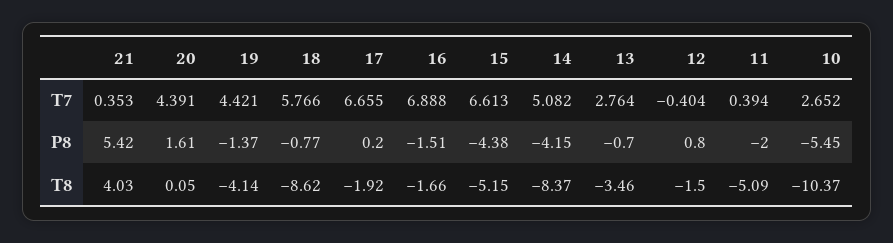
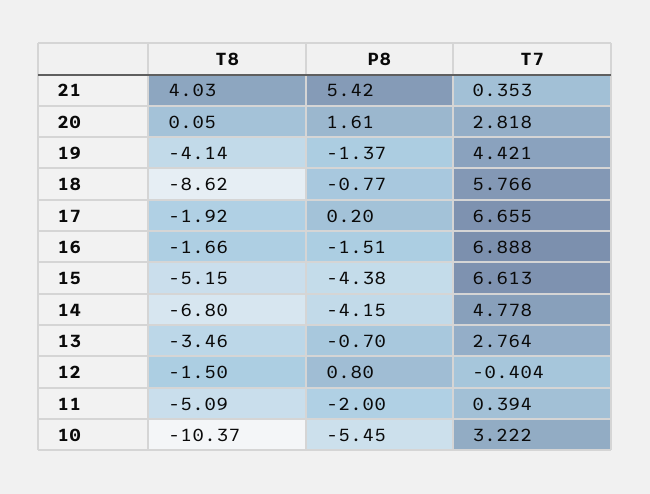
20, T7: 4.391 -> 2.818
14, T7: 5.082 -> 4.778
10, T7: 2.652 -> 3.222
14, T8: -8.37 -> -6.8

